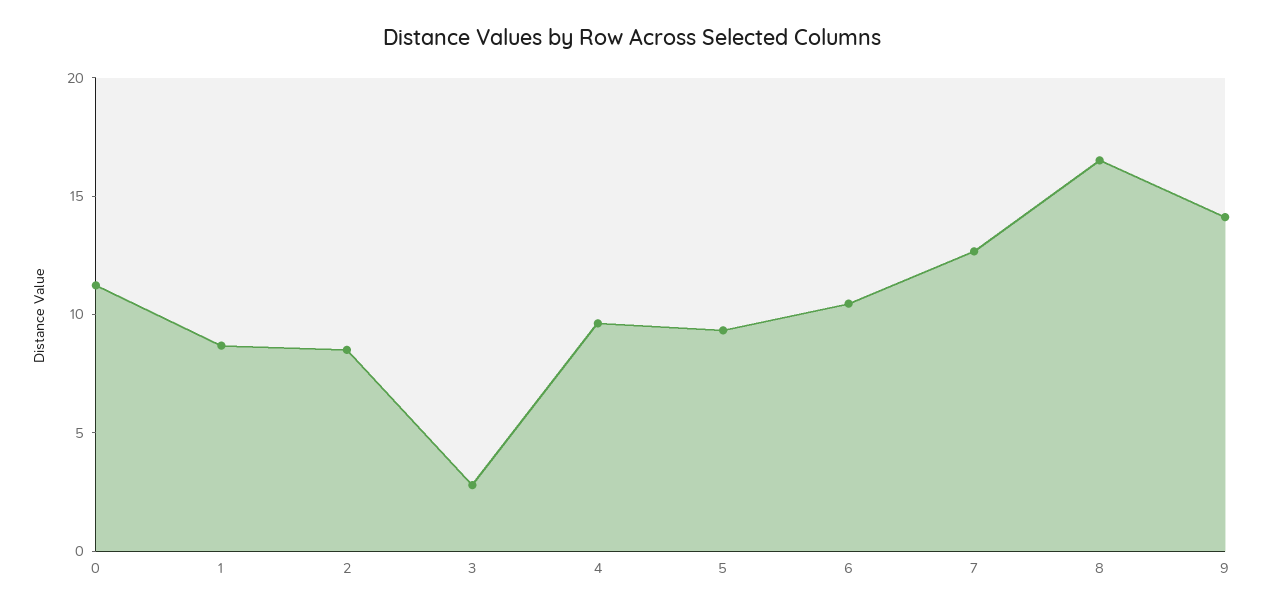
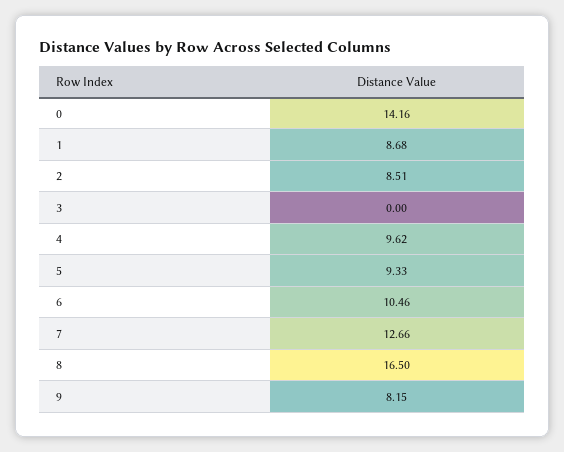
0: 11 -> 14.16
3: 3 -> 0
9: 14 -> 8.15

